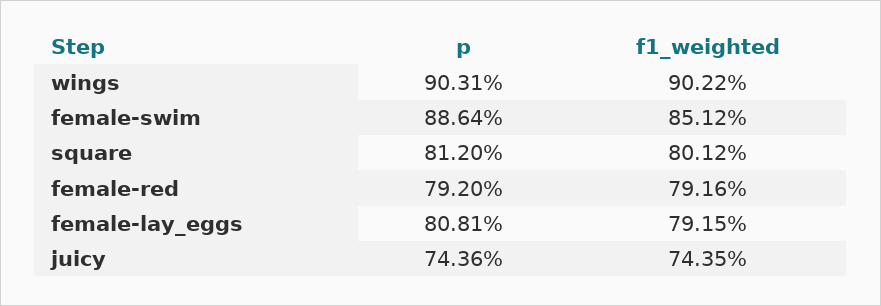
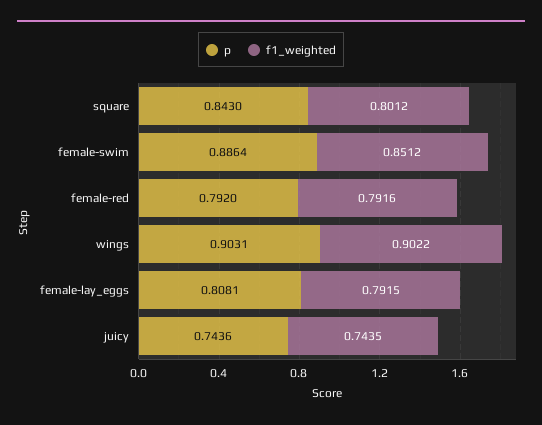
p, square: 0.812 -> 0.843

